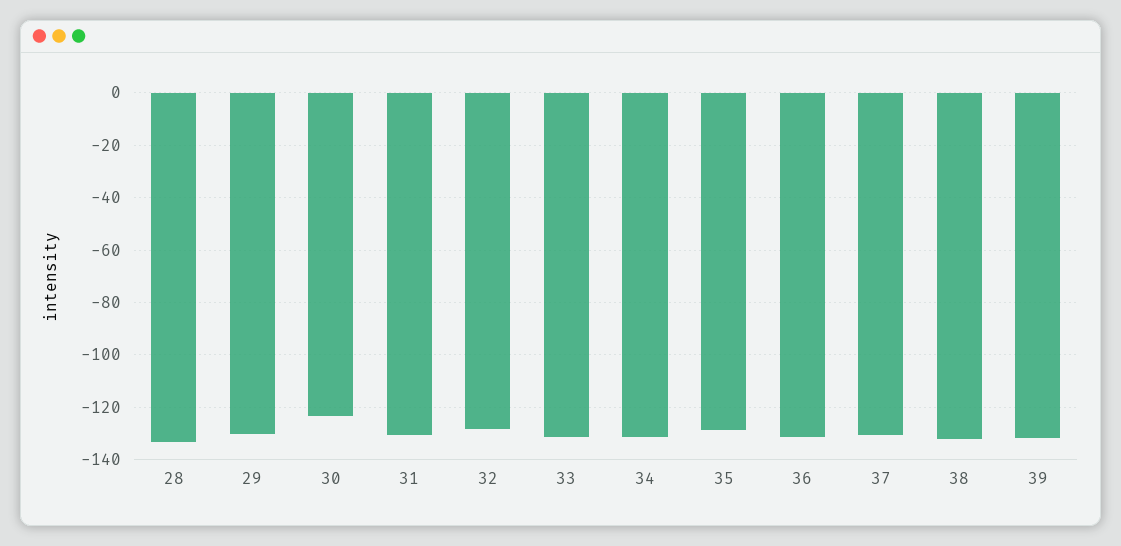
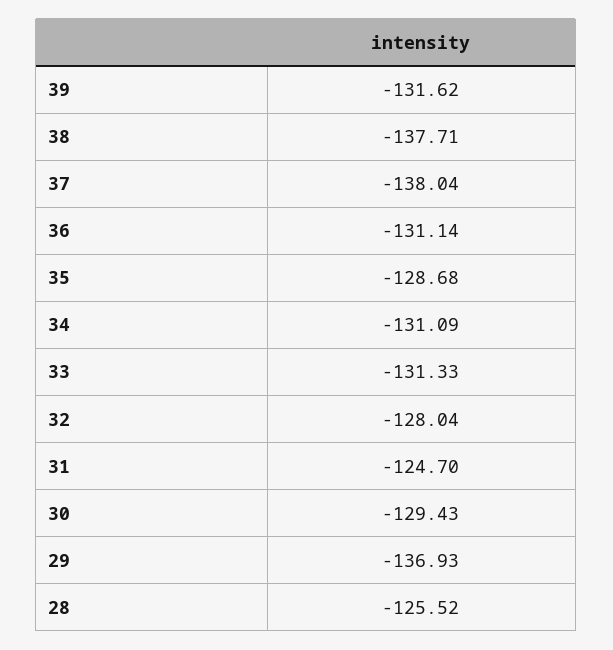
28: -132.5 -> -125.52
29: -130 -> -136.93
30: -122.5 -> -129.43
31: -130 -> -124.7
37: -130 -> -138.04
38: -132.5 -> -137.71

